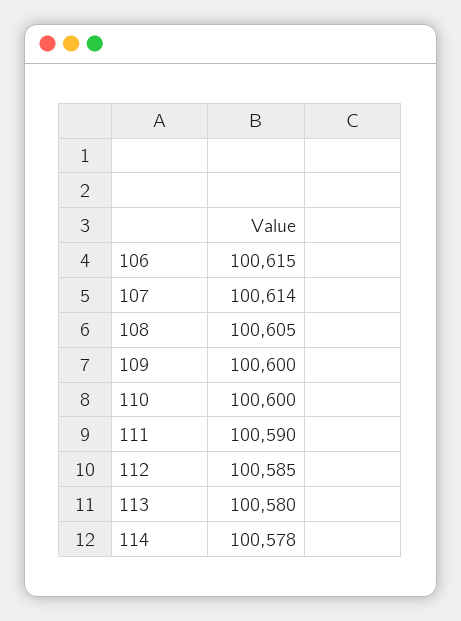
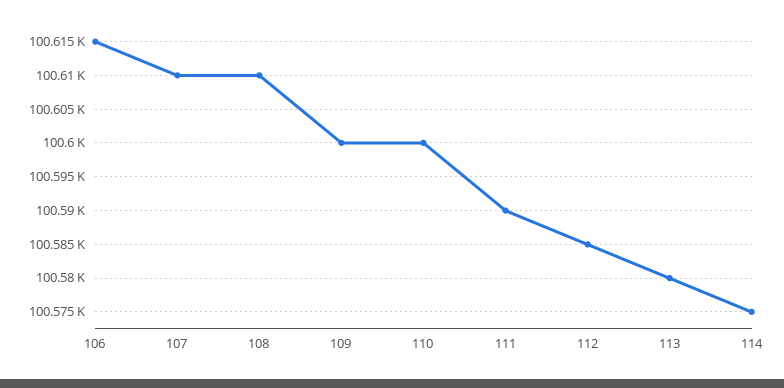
107: 100614 -> 100610
108: 100605 -> 100610
114: 100578 -> 100575

